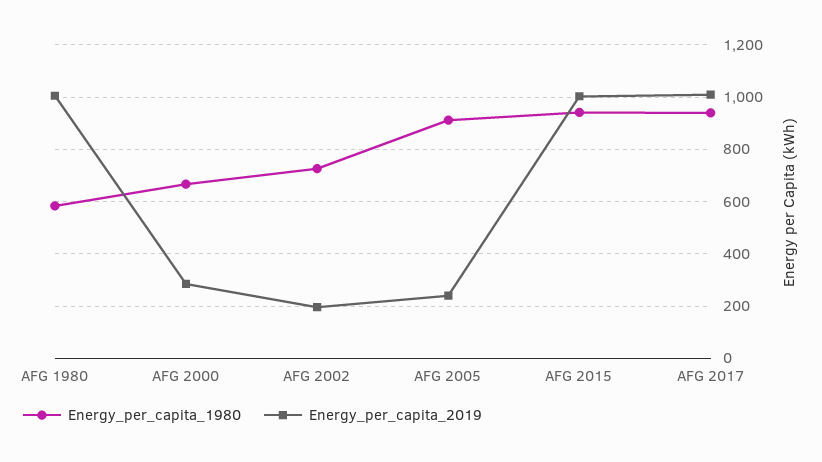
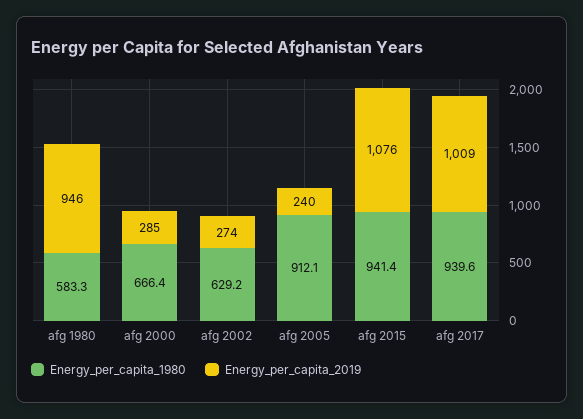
Energy_per_capita_2019, AFG 1980: 1000 -> 946
Energy_per_capita_1980, AFG 2002: 725 -> 629.2
Energy_per_capita_2019, AFG 2002: 200 -> 274
Energy_per_capita_2019, AFG 2015: 1000 -> 1076

